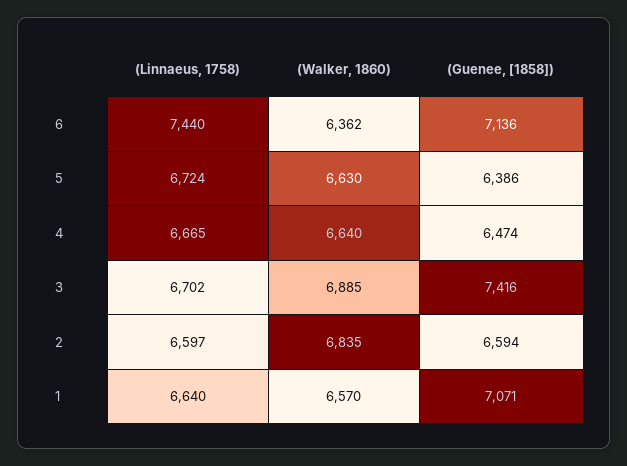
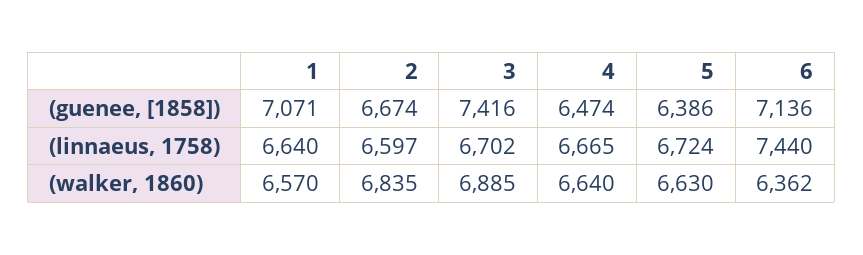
(Guenee, [1858]), 2: 6594 -> 6674

